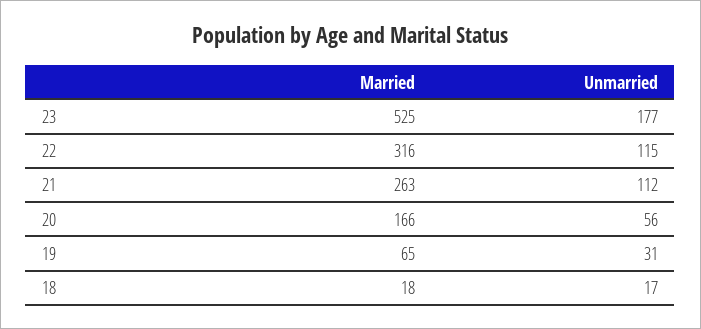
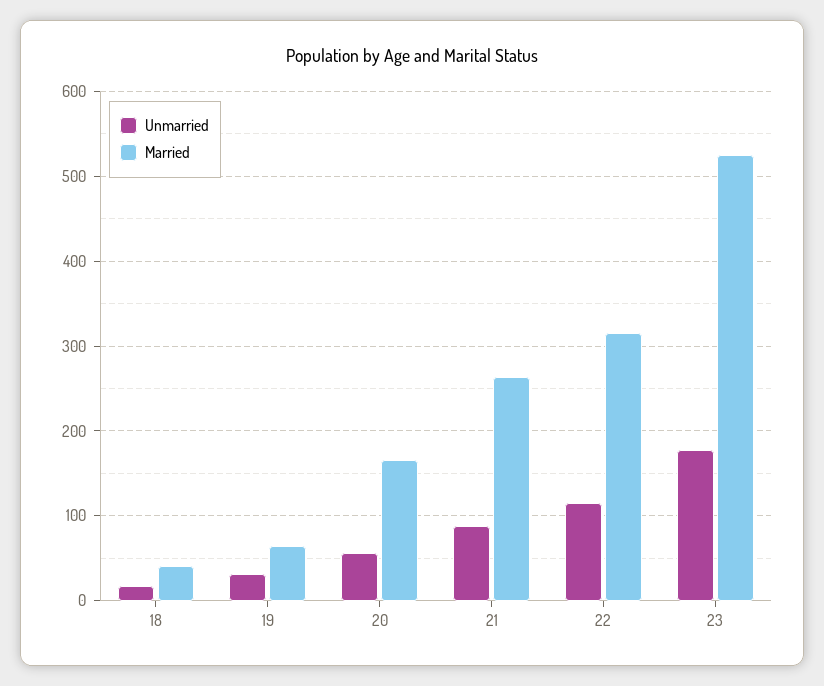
Unmarried, 21: 112 -> 90
Married, 18: 18 -> 40

